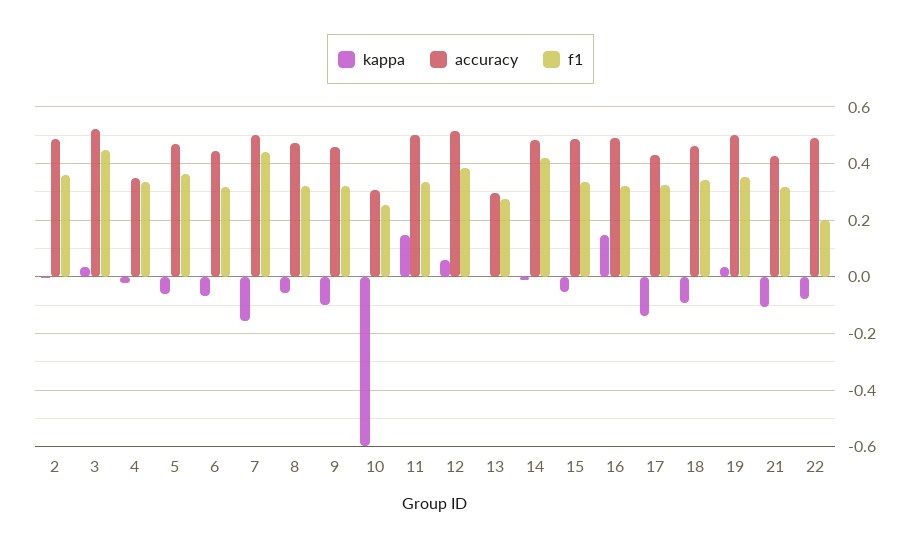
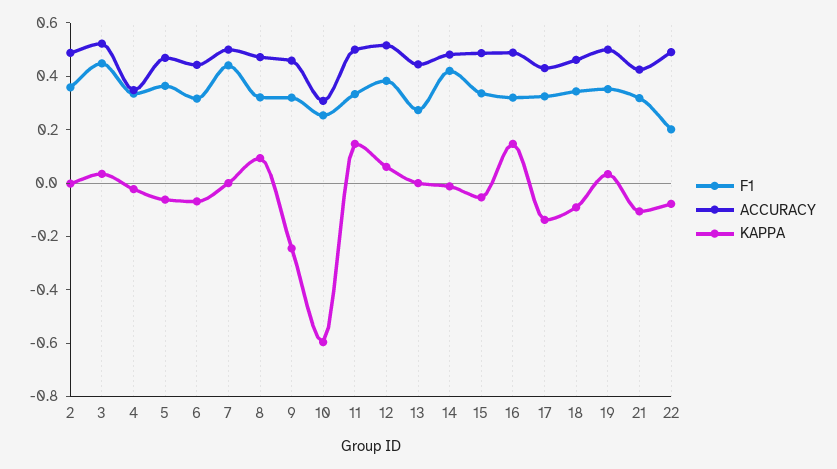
kappa, 7: -0.15 -> 0
kappa, 8: -0.05 -> 0.1
kappa, 9: -0.1 -> -0.25
accuracy, 13: 0.3 -> 0.45

